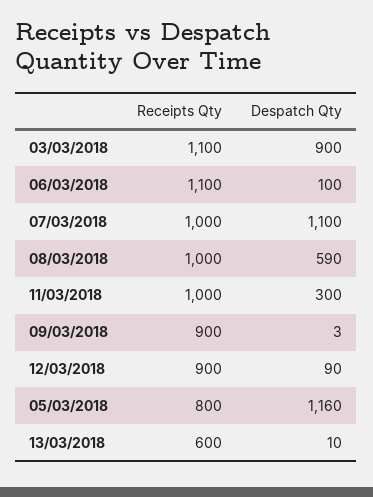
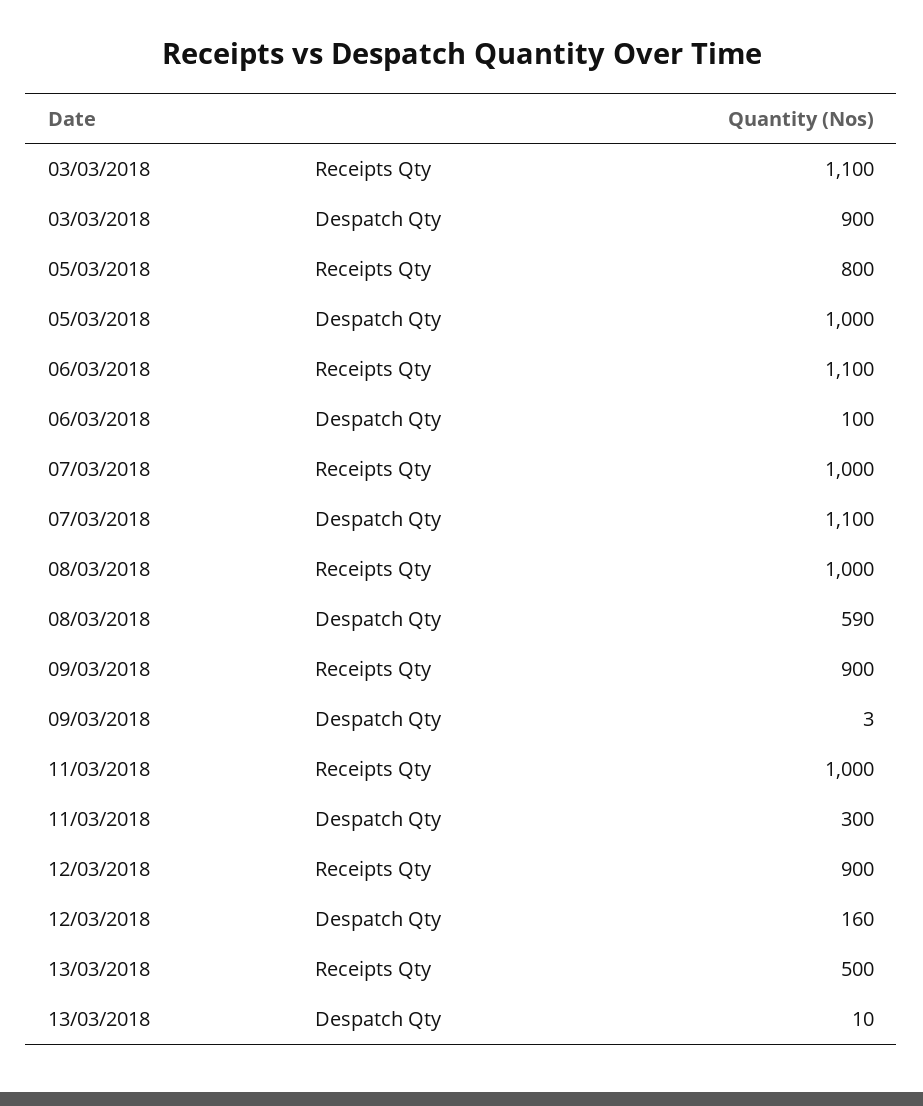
Despatch Qty, 12/03/2018: 90 -> 160
Despatch Qty, 05/03/2018: 1160 -> 1000
Receipts Qty, 13/03/2018: 600 -> 500

